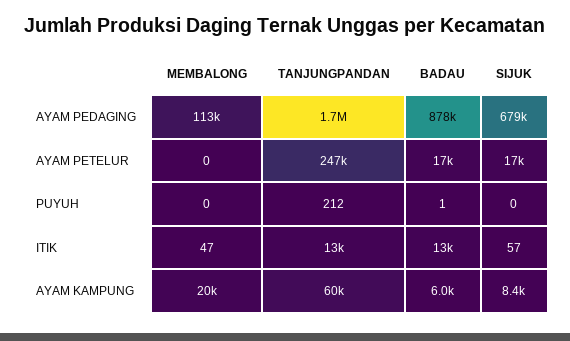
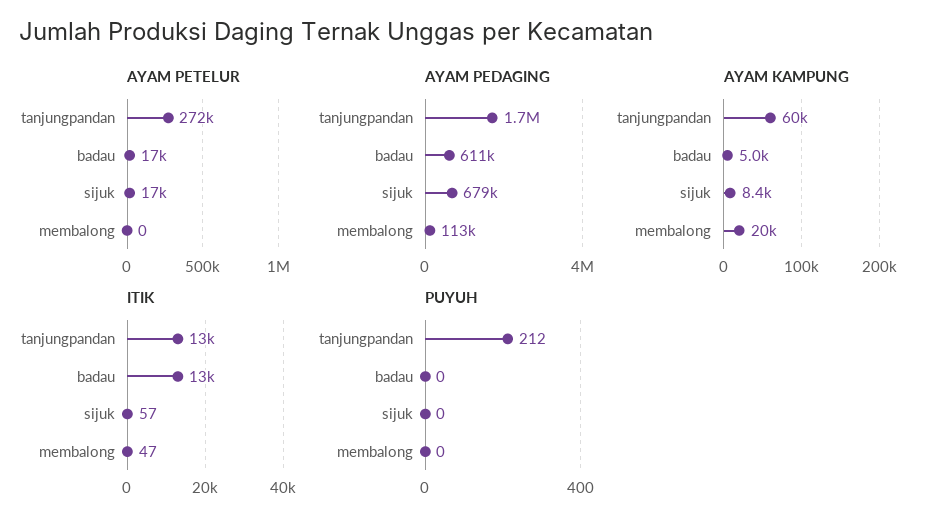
AYAM PEDAGING, BADAU: 878000 -> 611000
AYAM PETELUR, TANJUNGPANDAN: 247000 -> 272000
PUYUH, BADAU: 1 -> 0
AYAM KAMPUNG, BADAU: 6000 -> 5000

